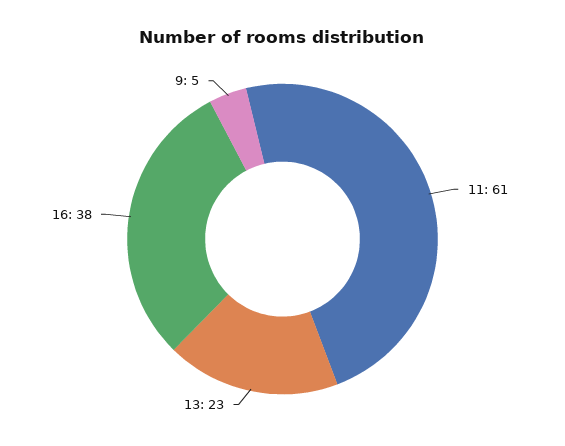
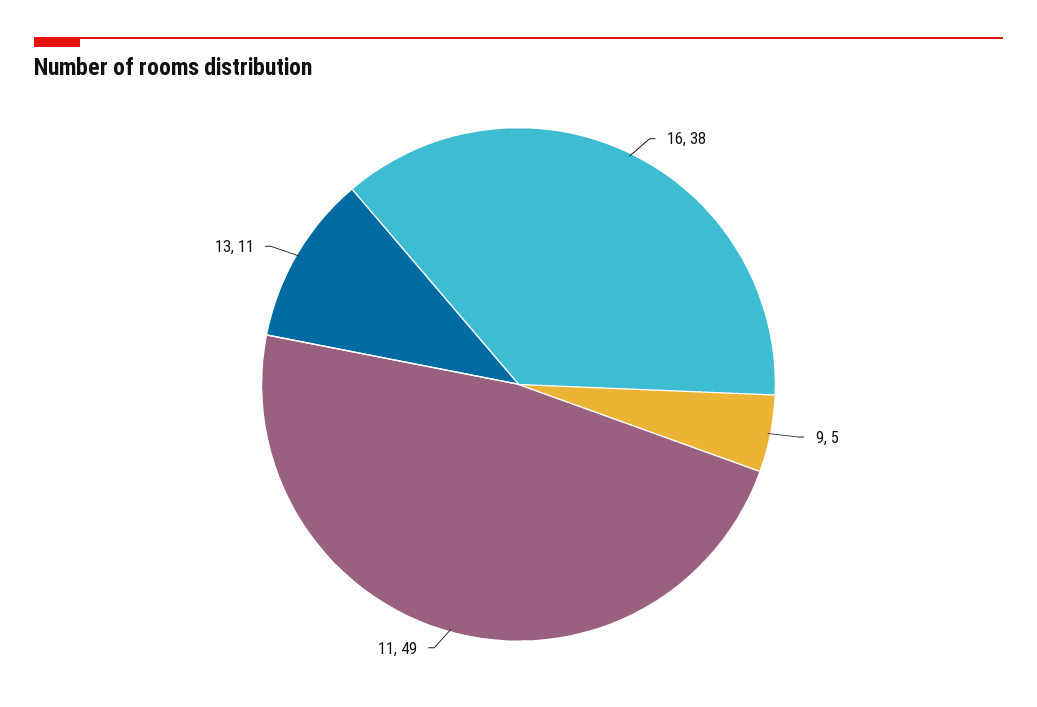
11: 61 -> 49
13: 23 -> 11

